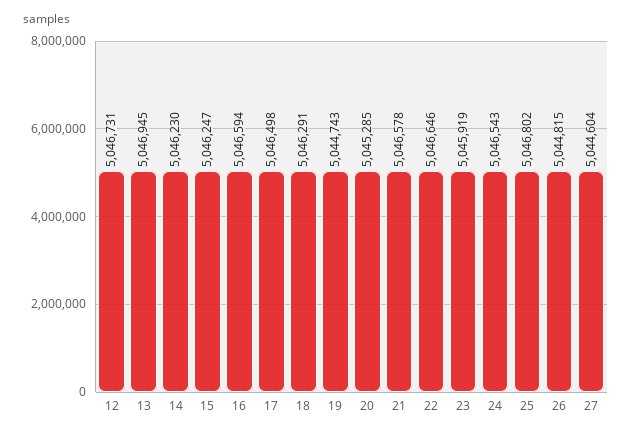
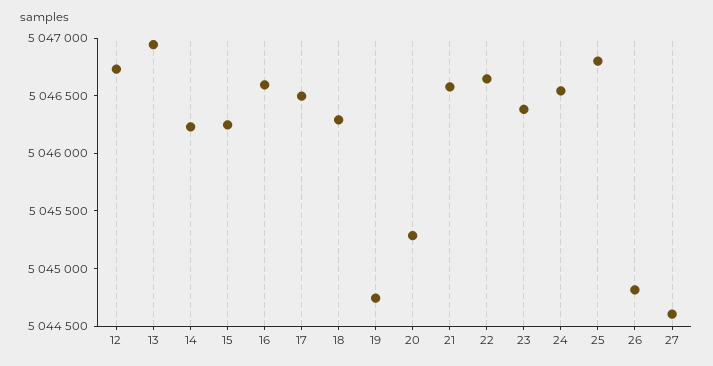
23: 5045919 -> 5046400

